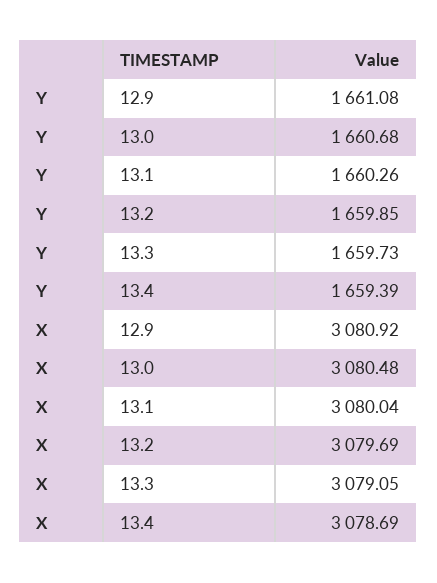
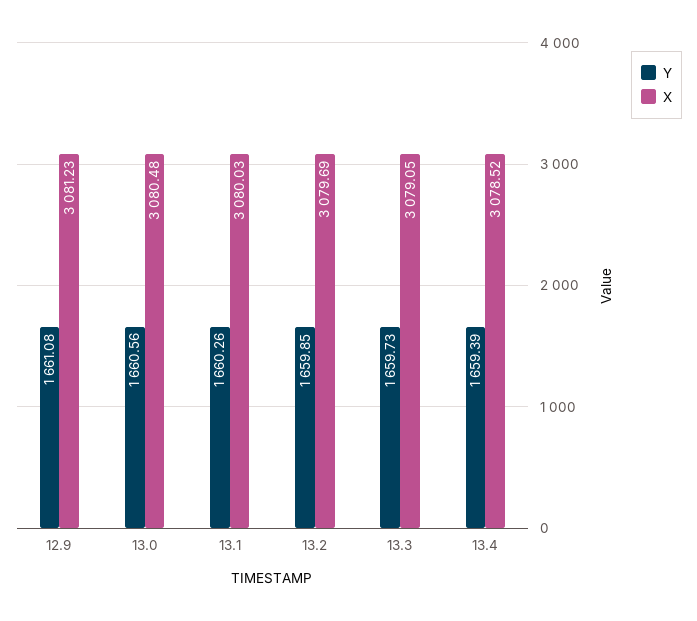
Y, 13.0: 1660.68 -> 1660.56
X, 12.9: 3080.92 -> 3081.23
X, 13.1: 3080.04 -> 3080.03
X, 13.4: 3078.69 -> 3078.52

